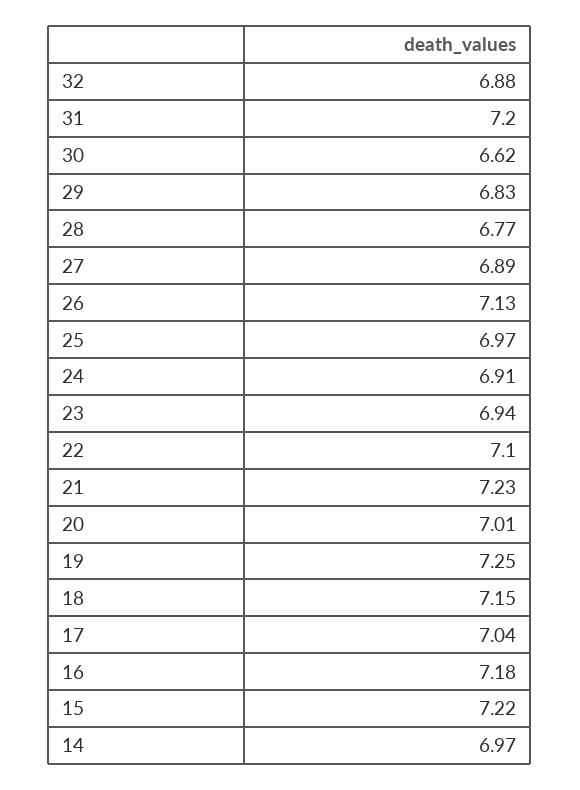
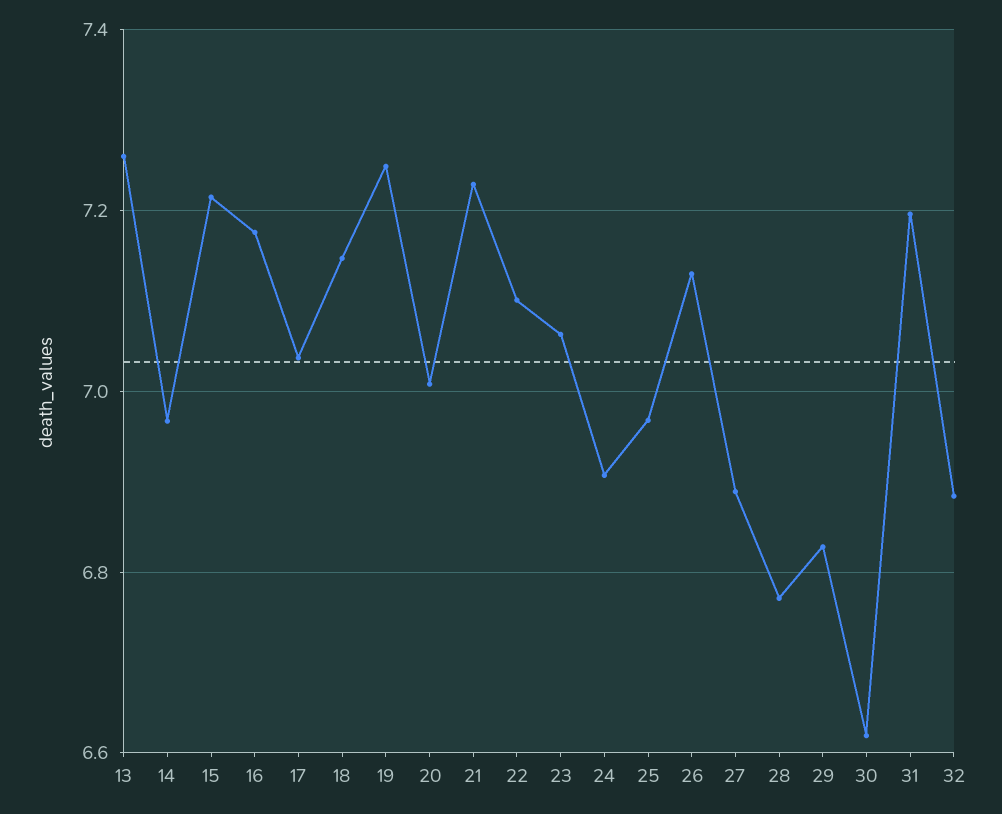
23: 6.94 -> 7.06
13: none -> 7.26

